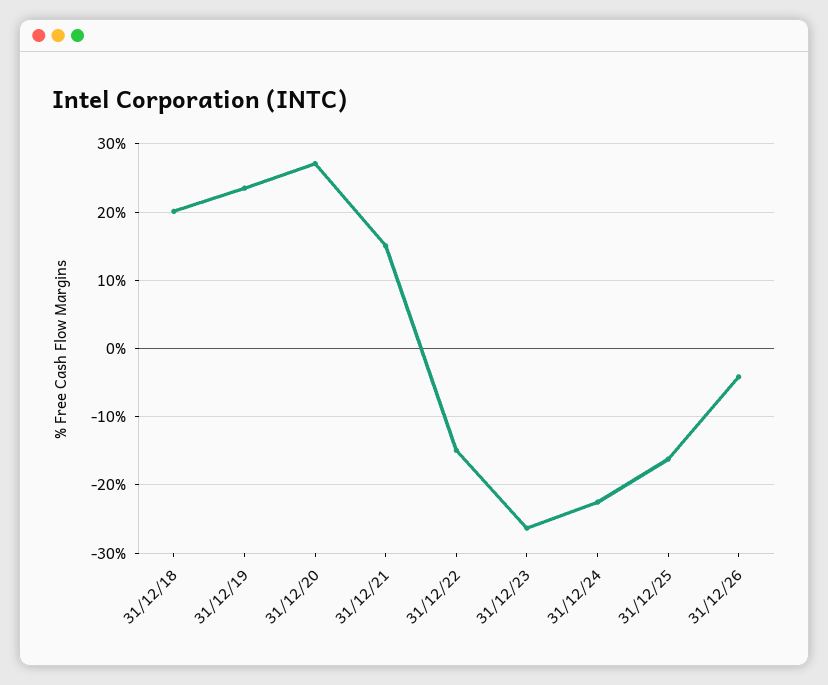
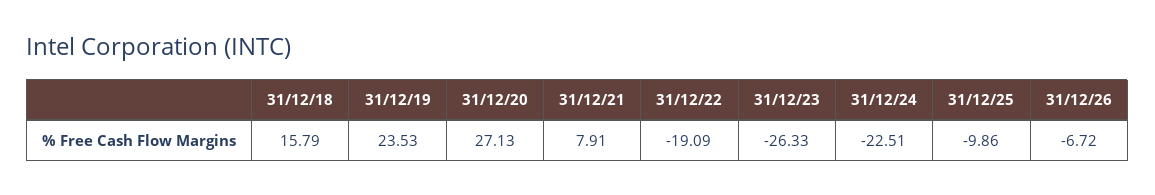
31/12/18: 20 -> 15.79
31/12/21: 15 -> 7.91
31/12/22: -15 -> -19.09
31/12/25: -16 -> -9.86
31/12/26: -4 -> -6.72

